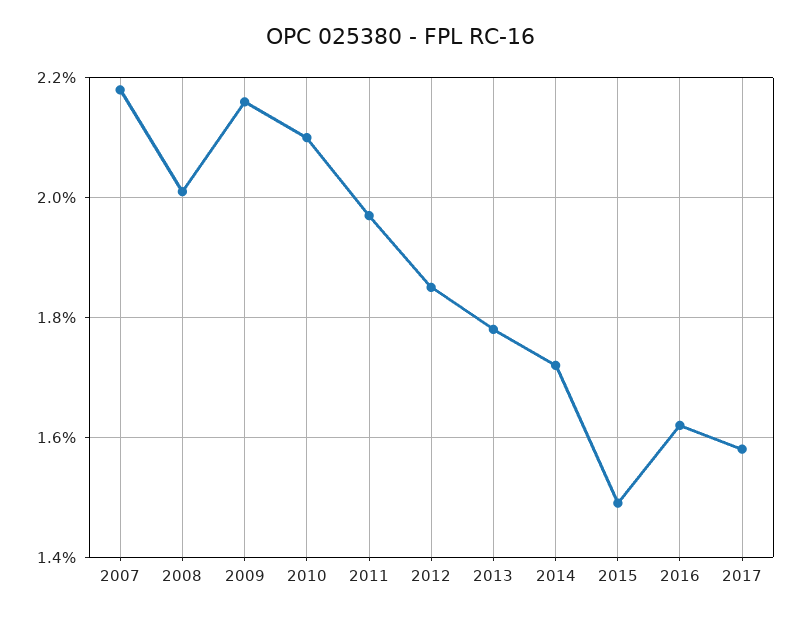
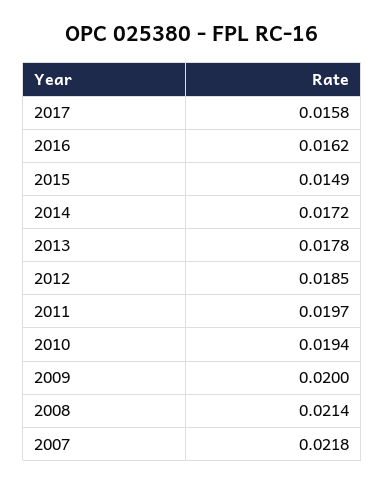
2008: 0.02 -> 0.0214
2009: 0.0215 -> 0.02
2010: 0.021 -> 0.0194

